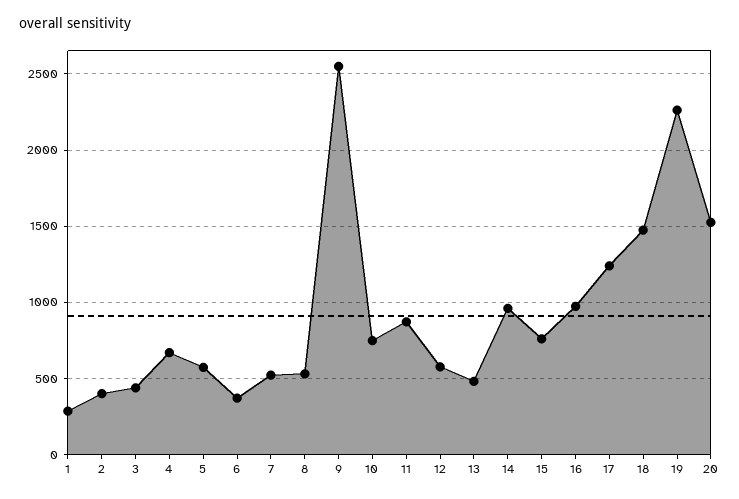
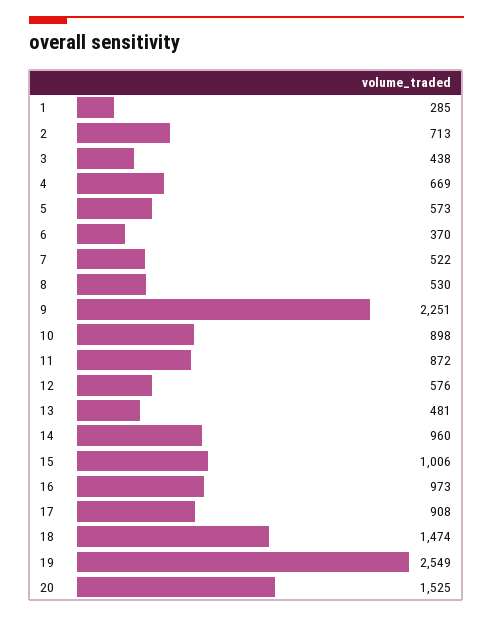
2: 400 -> 713
9: 2550 -> 2251
10: 750 -> 898
15: 750 -> 1006
17: 1250 -> 908
19: 2250 -> 2549

